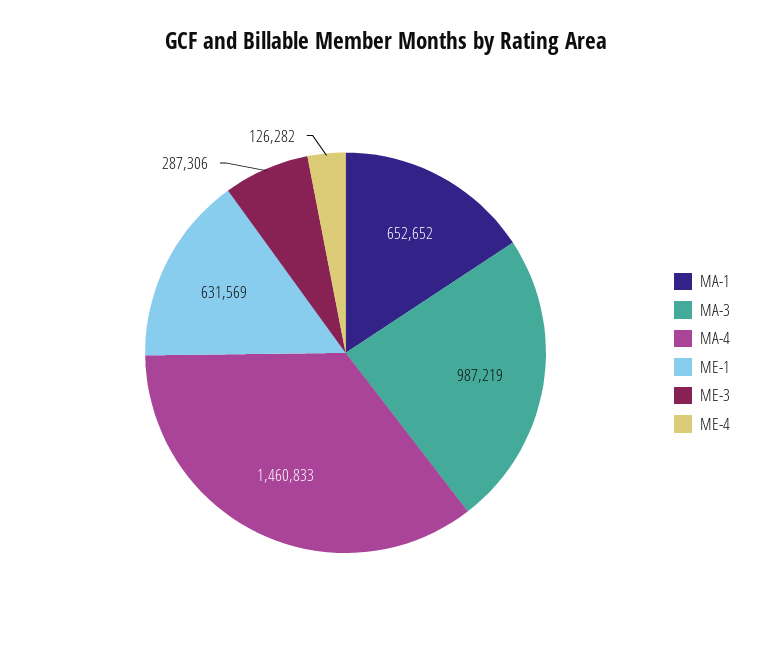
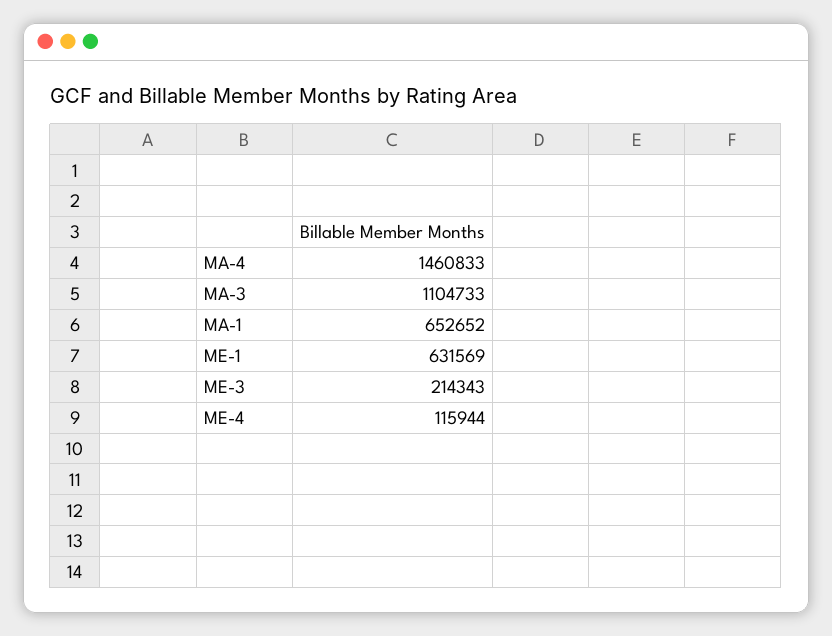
MA-3: 987219 -> 1104733
ME-3: 287306 -> 214343
ME-4: 126282 -> 115944

